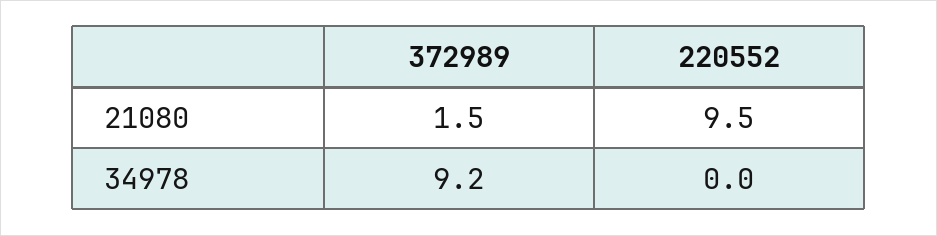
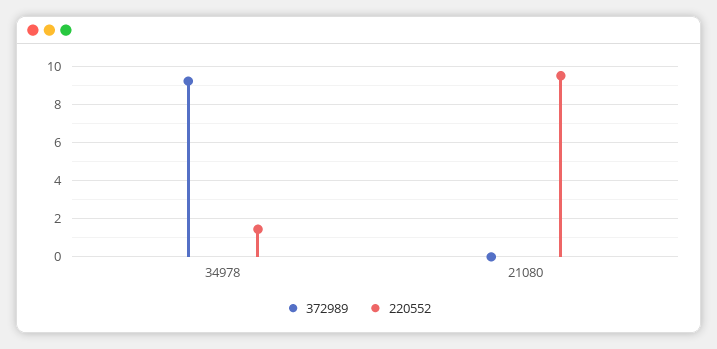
372989, 21080: 1.5 -> 0
220552, 34978: 0 -> 1.5

